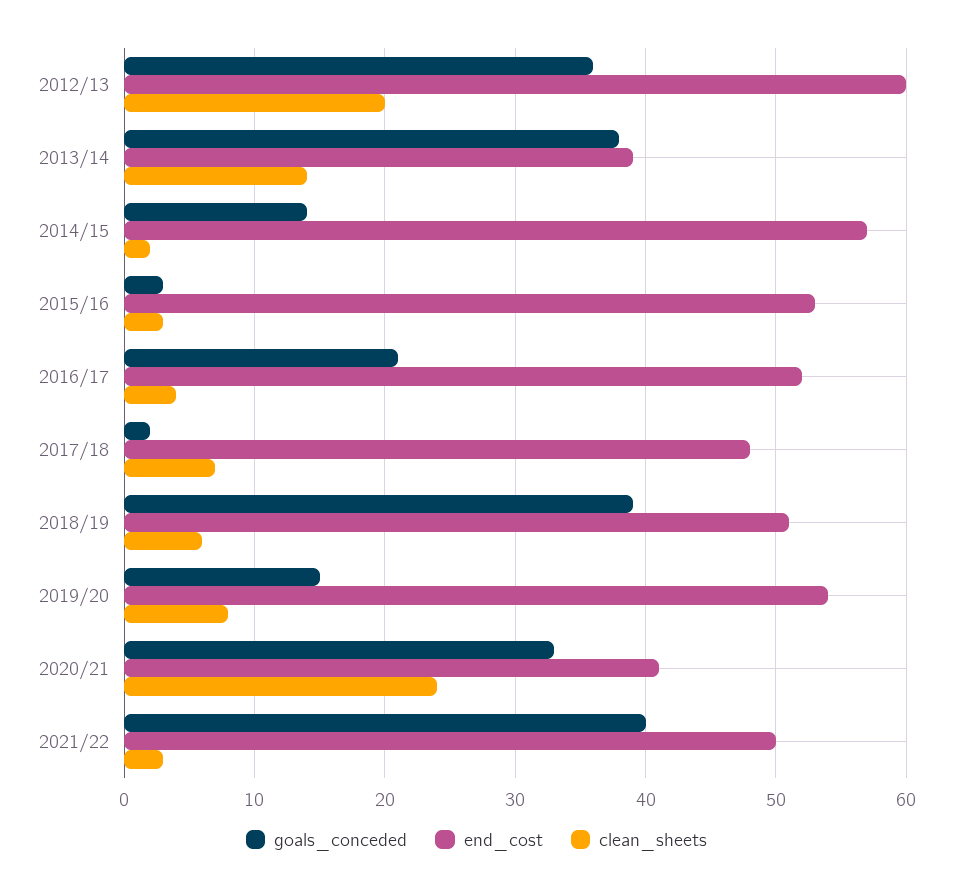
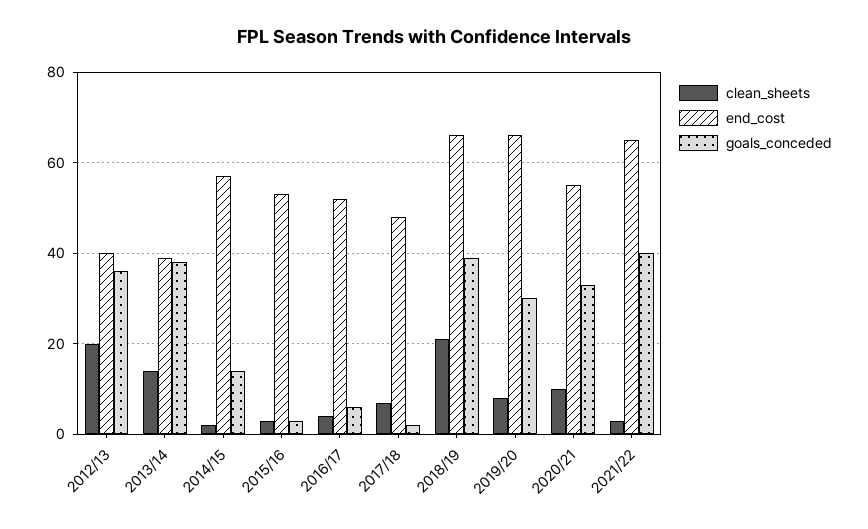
end_cost, 2012/13: 60 -> 40
goals_conceded, 2016/17: 21 -> 5
end_cost, 2018/19: 51 -> 65
clean_sheets, 2018/19: 6 -> 20
goals_conceded, 2019/20: 15 -> 30
end_cost, 2019/20: 54 -> 65
end_cost, 2020/21: 41 -> 55
clean_sheets, 2020/21: 24 -> 10
end_cost, 2021/22: 50 -> 65

